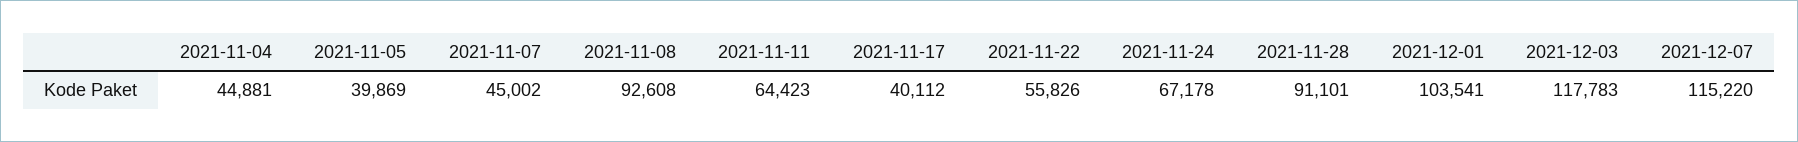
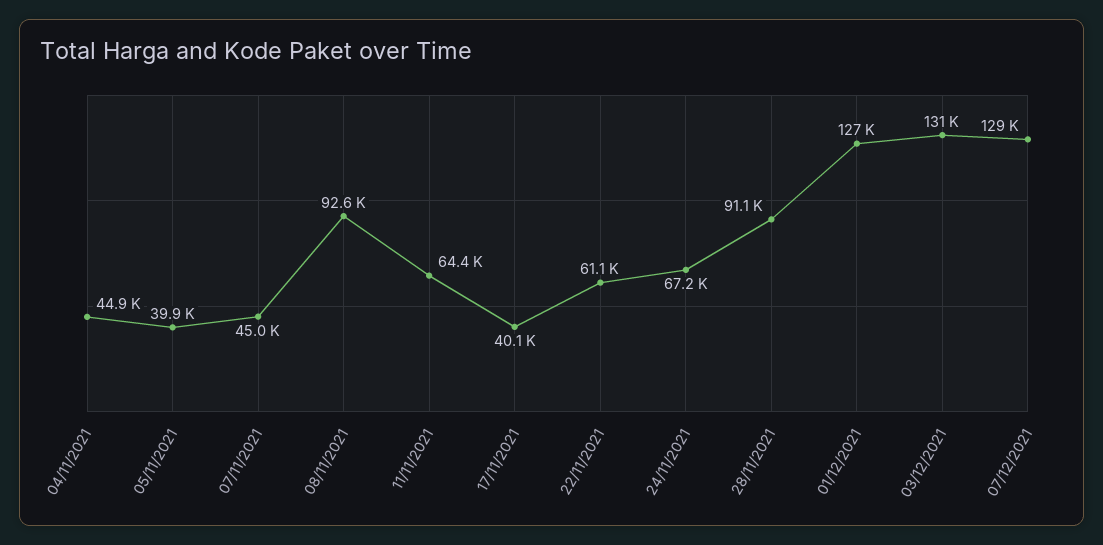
2021-11-22: 55826 -> 61100
2021-12-01: 103541 -> 127000
2021-12-03: 117783 -> 131000
2021-12-07: 115220 -> 129000

